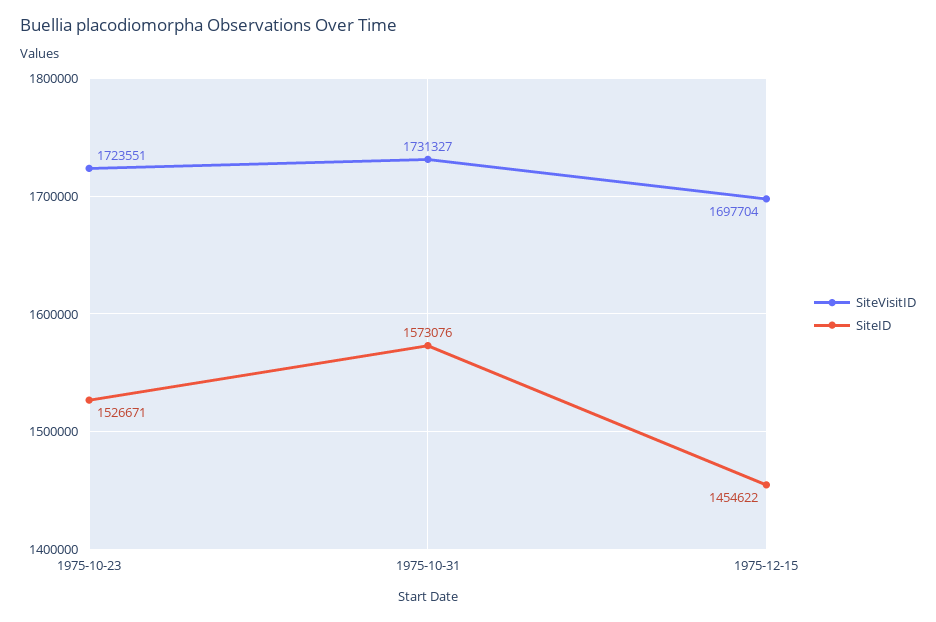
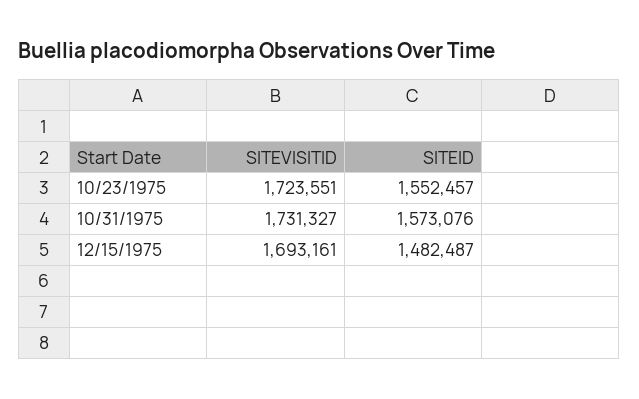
SiteID, 1975-10-23: 1526671 -> 1552457
SiteVisitID, 1975-12-15: 1697704 -> 1693161
SiteID, 1975-12-15: 1454622 -> 1482487

